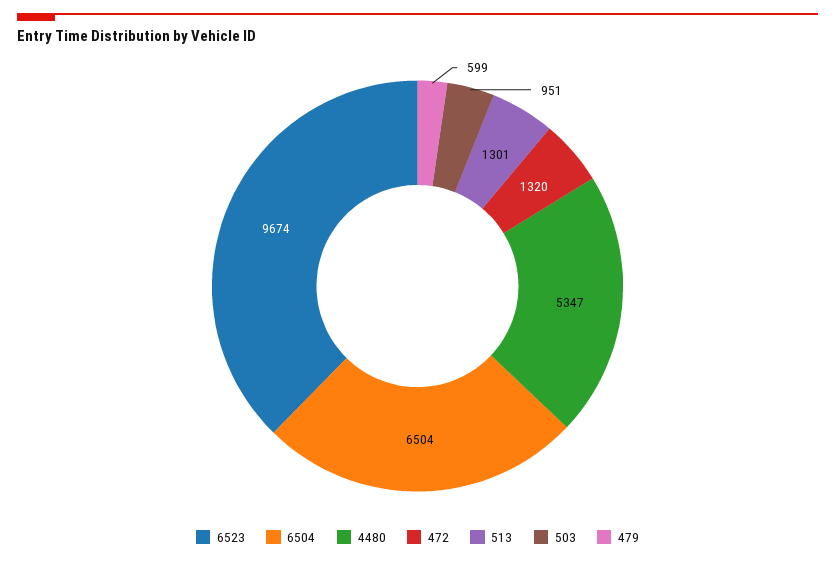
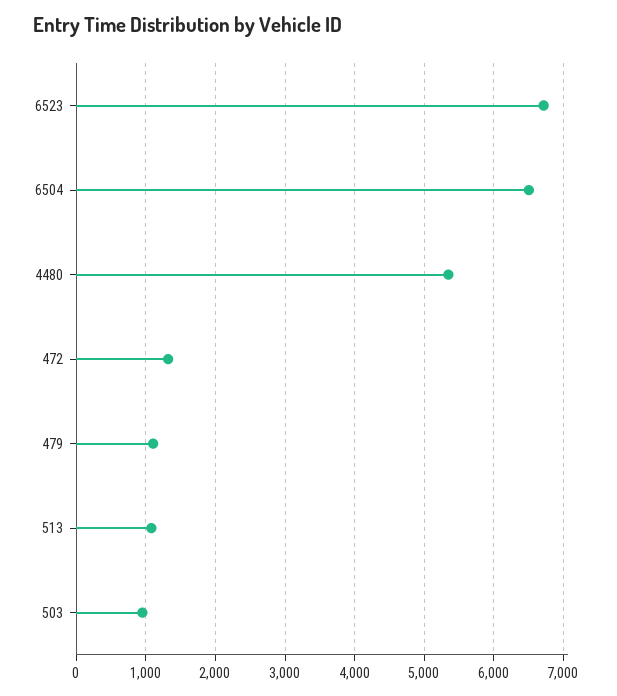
6523: 9674 -> 6700
513: 1301 -> 1100
479: 599 -> 1100

